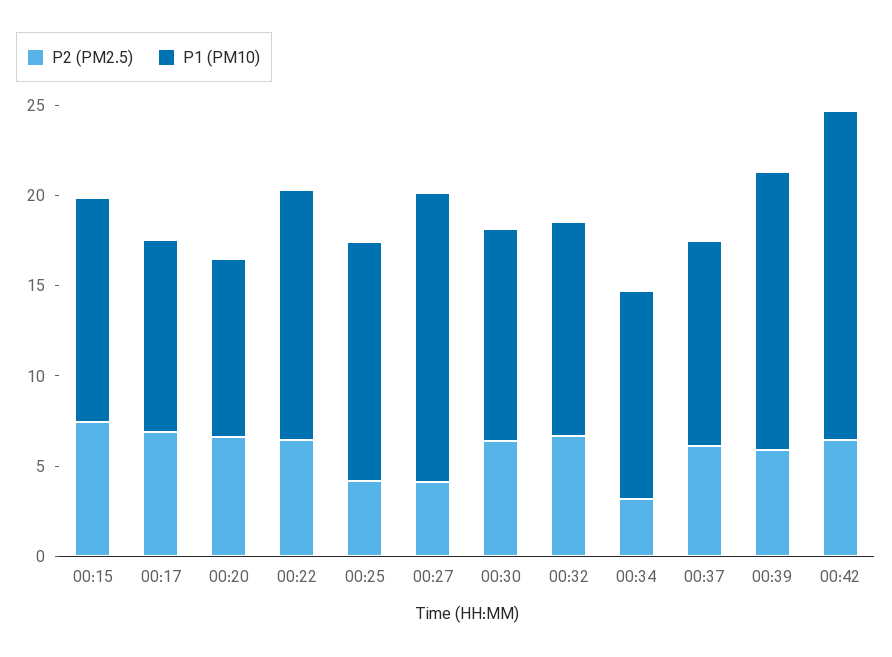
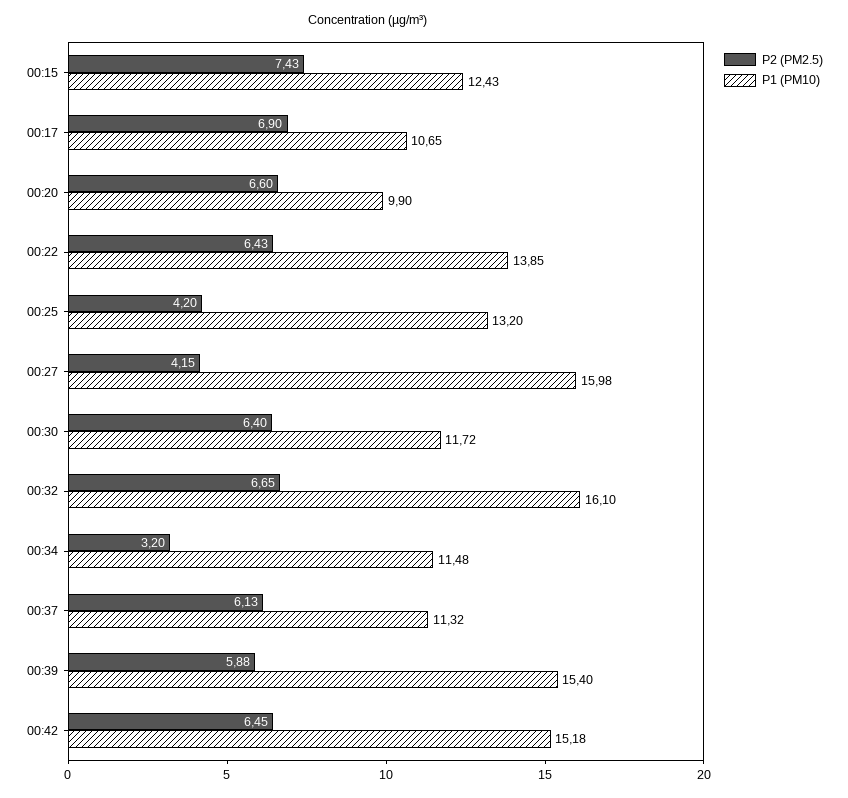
P1 (PM10), 00:32: 12 -> 16.1
P1 (PM10), 00:42: 18 -> 15.18

